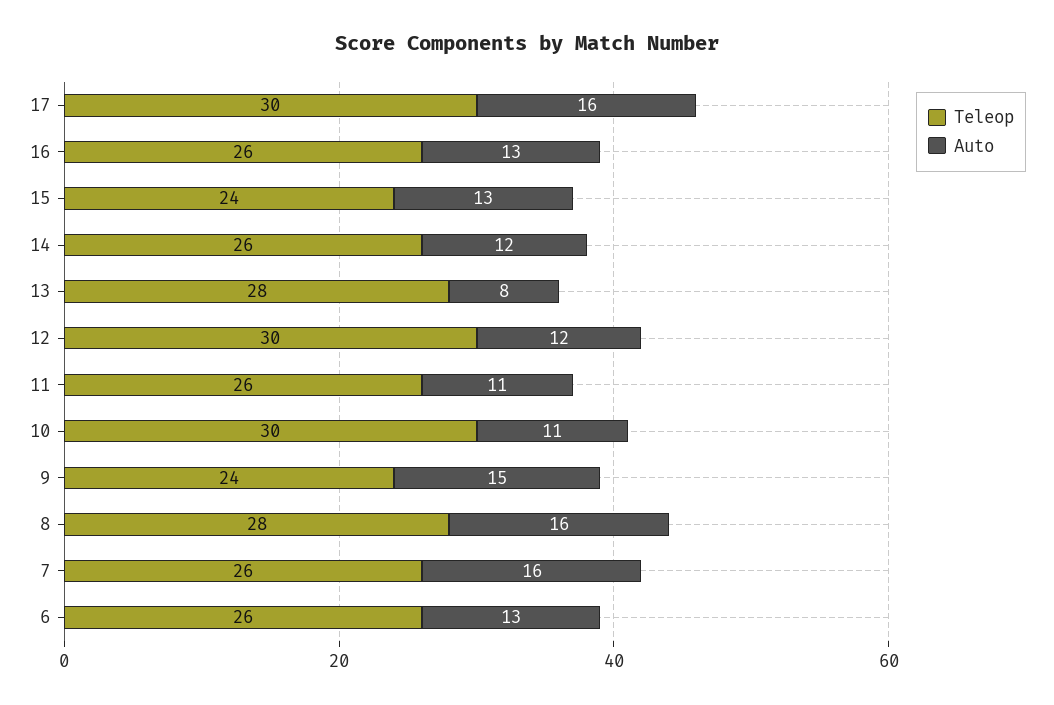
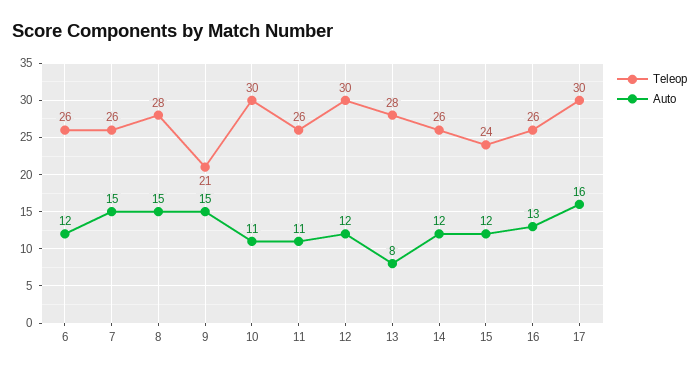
Auto, 15: 13 -> 12
Teleop, 9: 24 -> 21
Auto, 8: 16 -> 15
Auto, 7: 16 -> 15
Auto, 6: 13 -> 12

